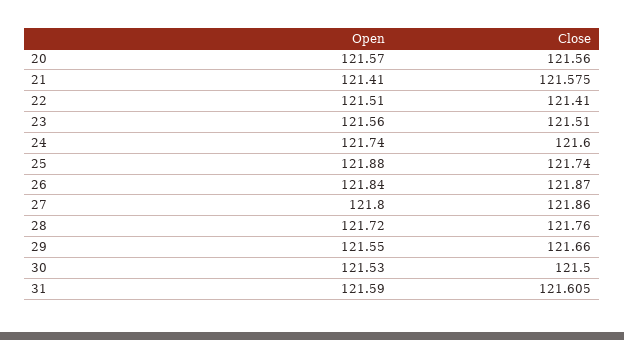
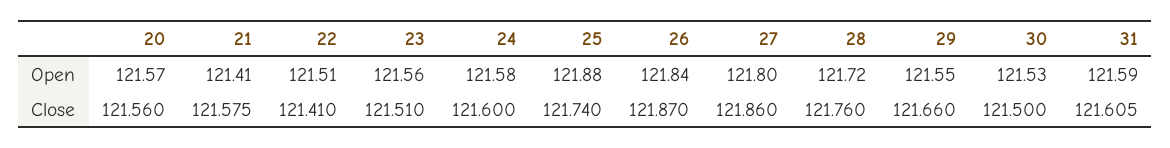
Open, 24: 121.74 -> 121.58

